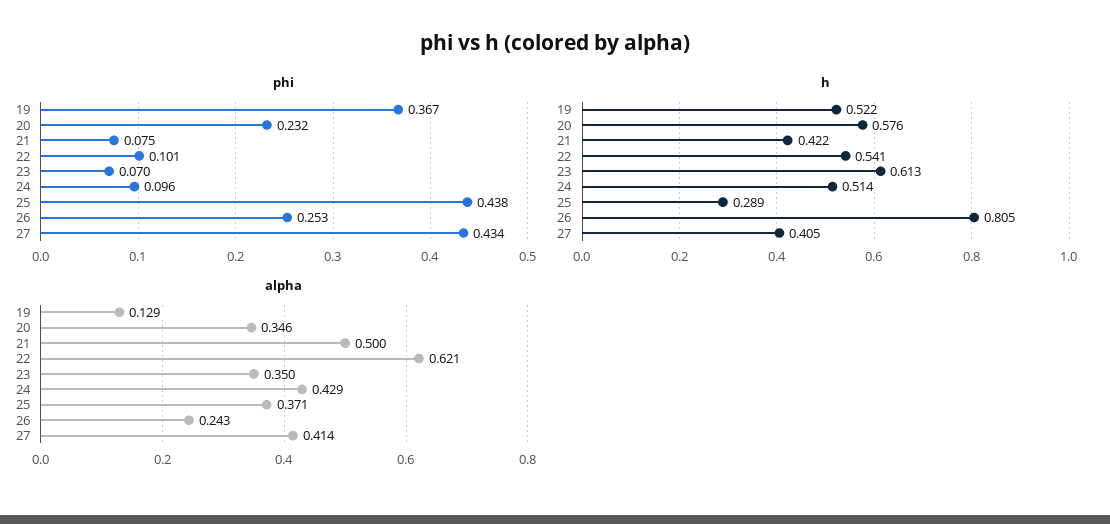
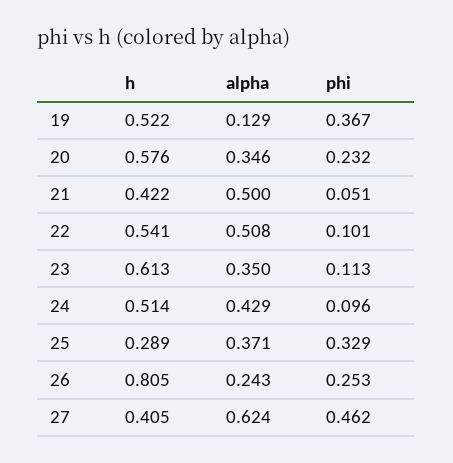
phi, 21: 0.075 -> 0.051
phi, 23: 0.07 -> 0.113
phi, 25: 0.438 -> 0.329
phi, 27: 0.434 -> 0.462
alpha, 22: 0.621 -> 0.508
alpha, 27: 0.414 -> 0.624

